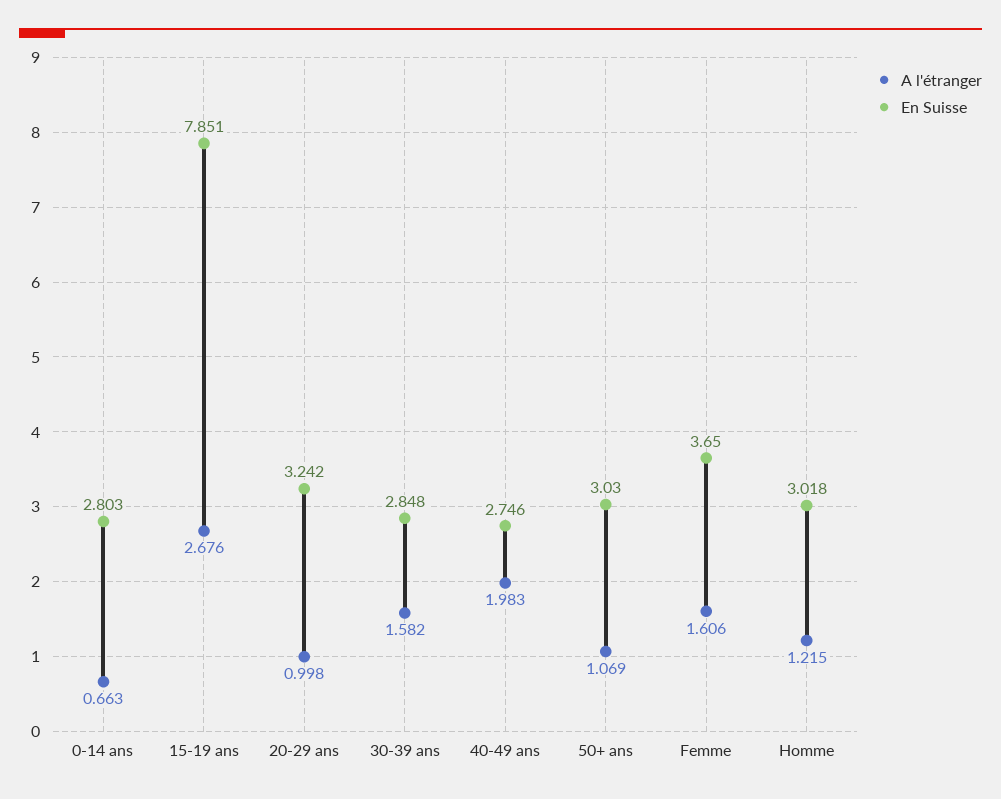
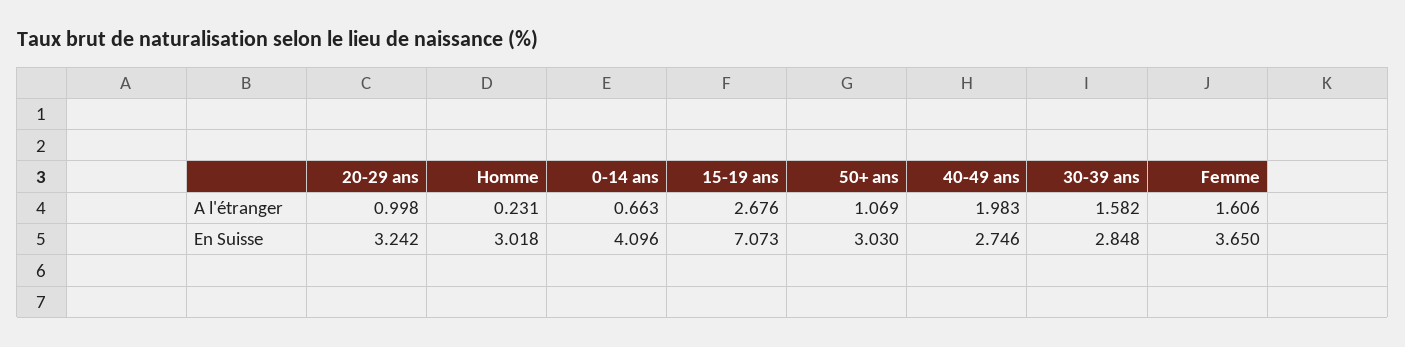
En Suisse, 0-14 ans: 2.803 -> 4.096
En Suisse, 15-19 ans: 7.851 -> 7.073
A l'étranger, Homme: 1.215 -> 0.231

